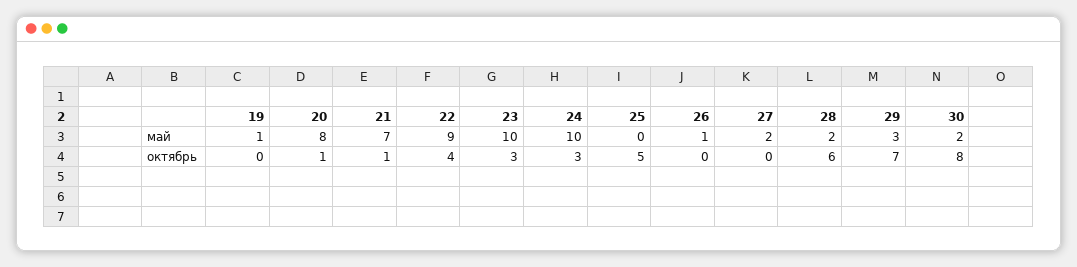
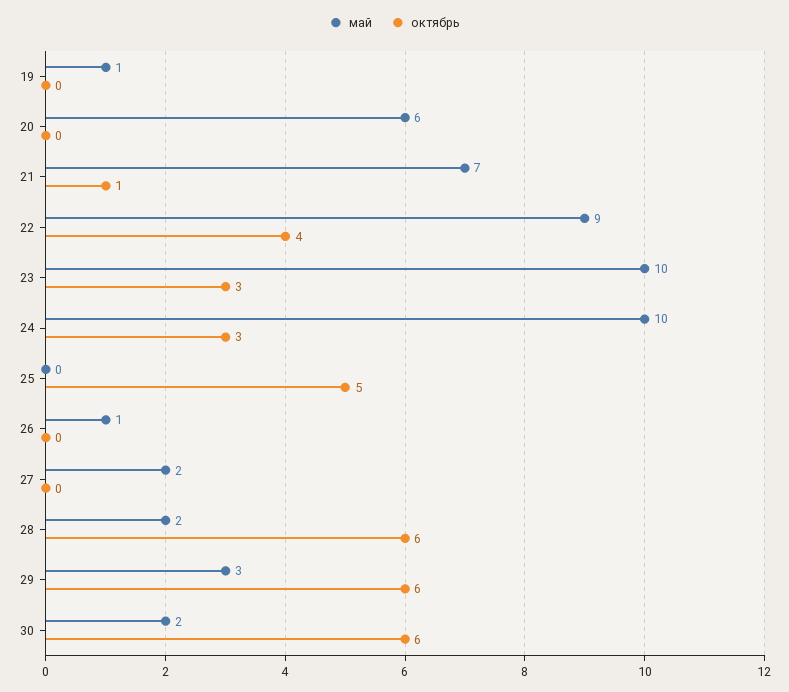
май, 20: 8 -> 6
октябрь, 20: 1 -> 0
октябрь, 29: 7 -> 6
октябрь, 30: 8 -> 6

